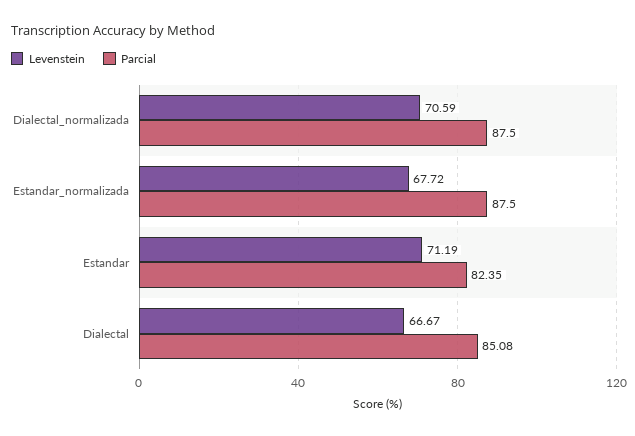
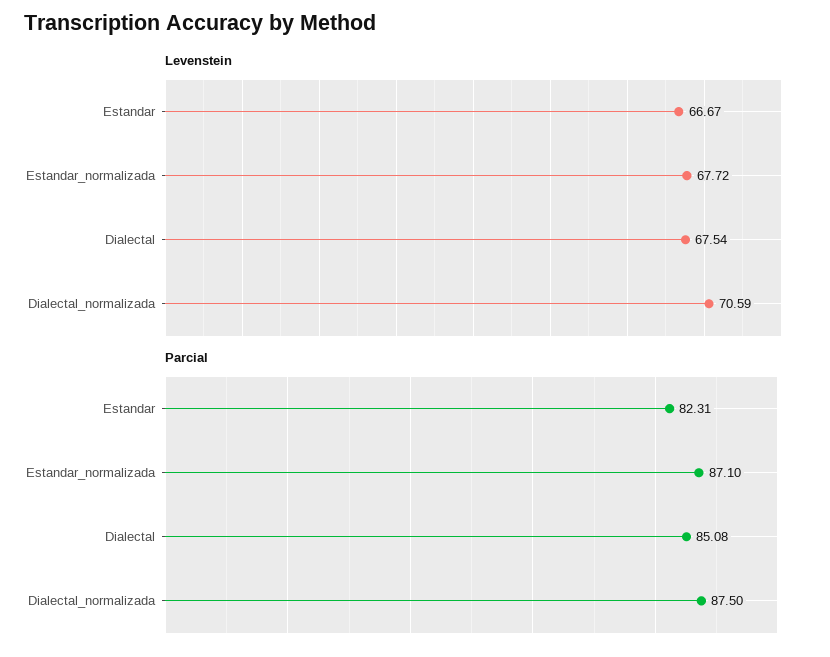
Parcial, Estandar_normalizada: 87.5 -> 87.1
Levenstein, Estandar: 71.19 -> 66.67
Parcial, Estandar: 82.35 -> 82.31
Levenstein, Dialectal: 66.67 -> 67.54

